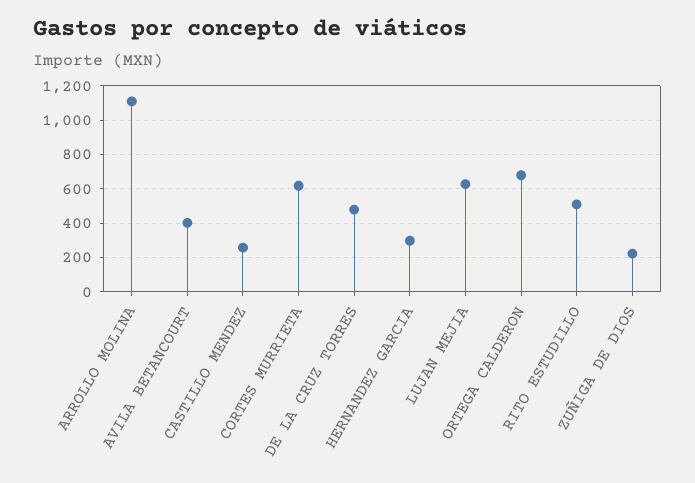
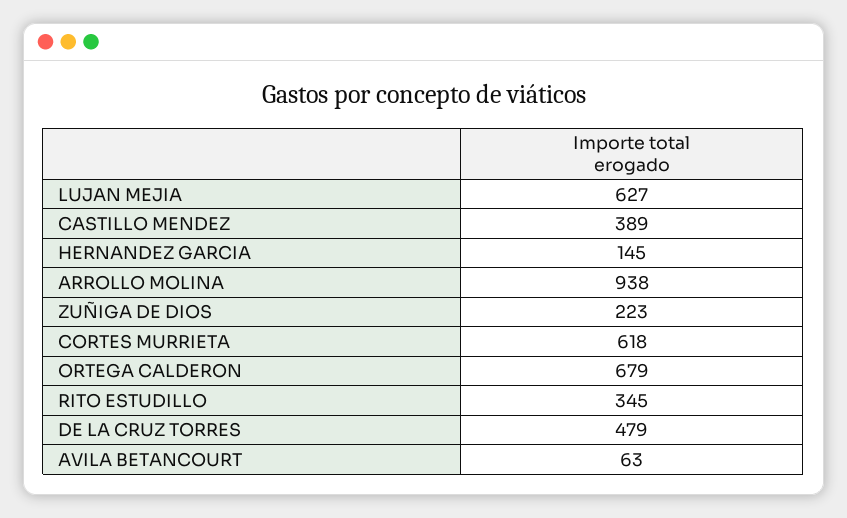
ARROLLO MOLINA: 1100 -> 938
AVILA BETANCOURT: 400 -> 63
CASTILLO MENDEZ: 250 -> 389
HERNANDEZ GARCIA: 300 -> 145
RITO ESTUDILLO: 500 -> 345

